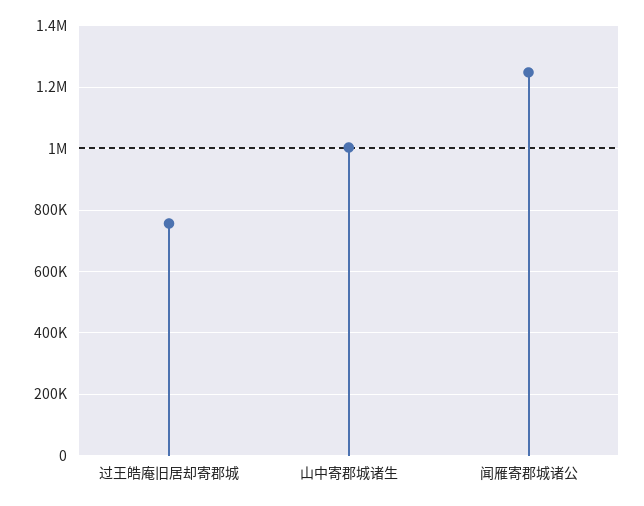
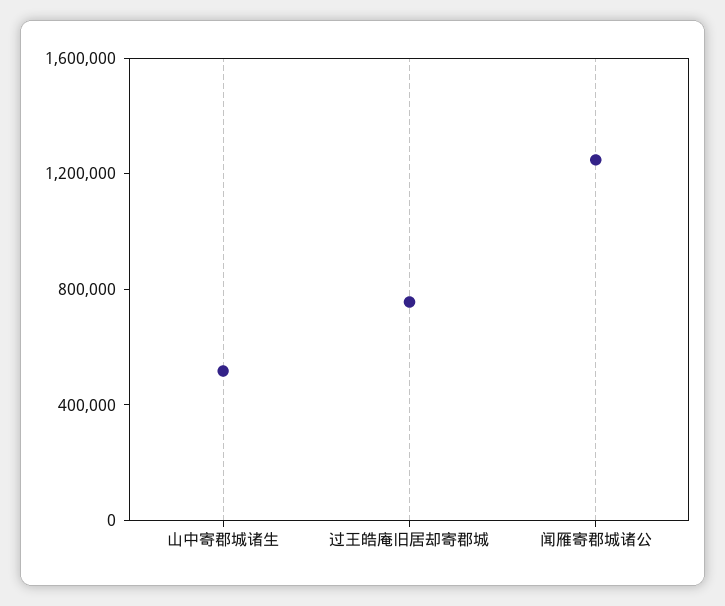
山中寄郡城诸生: 1000000 -> 500000

